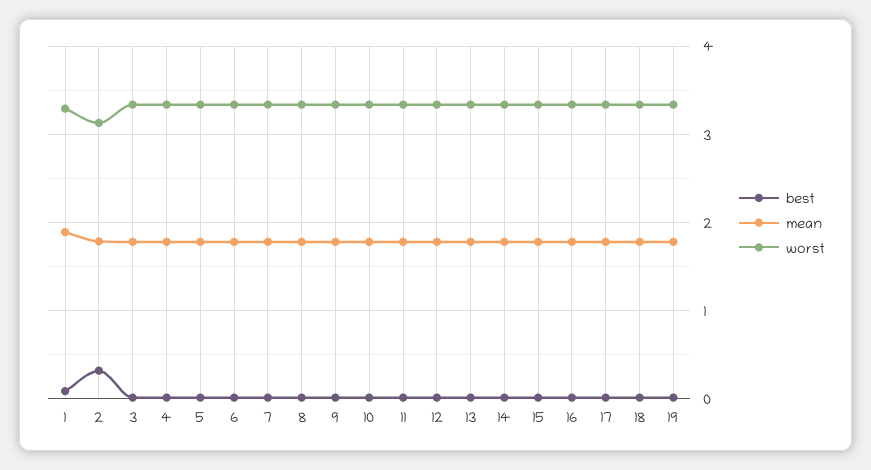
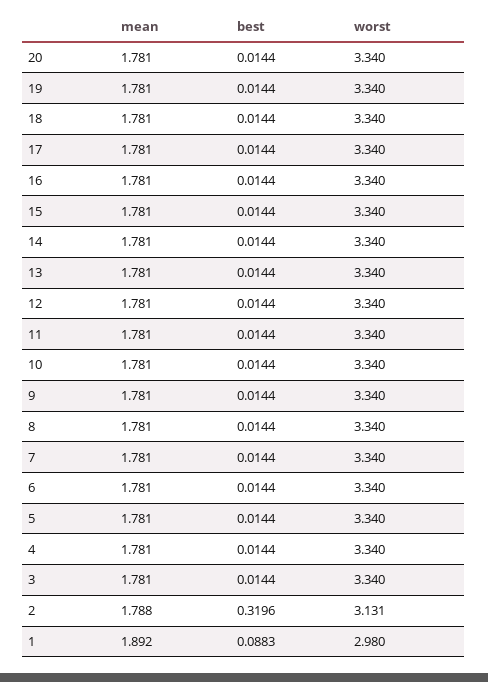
worst, 1: 3.3 -> 2.98
mean, 20: none -> 1.781
best, 20: none -> 0.0144
worst, 20: none -> 3.34

